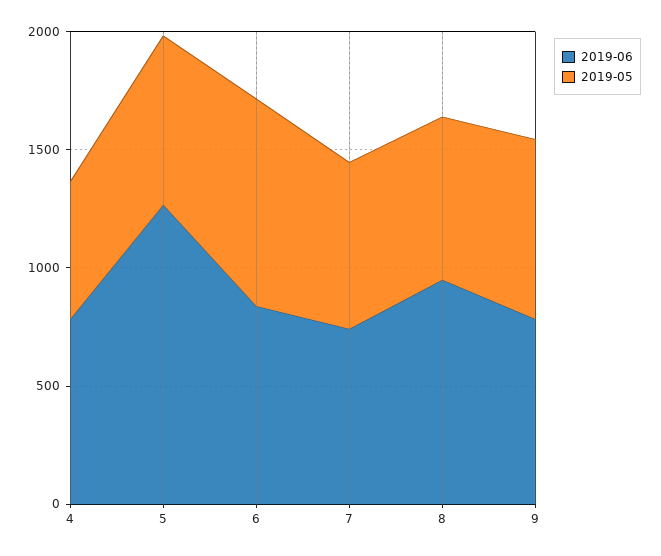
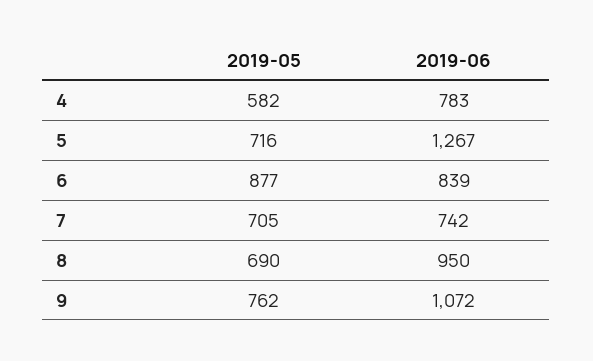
2019-06, 9: 800 -> 1072

